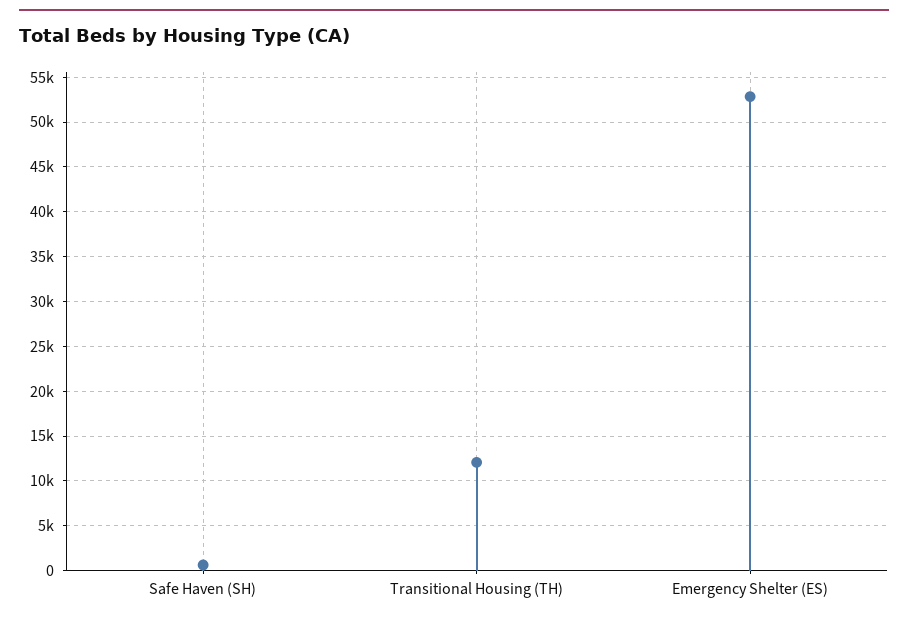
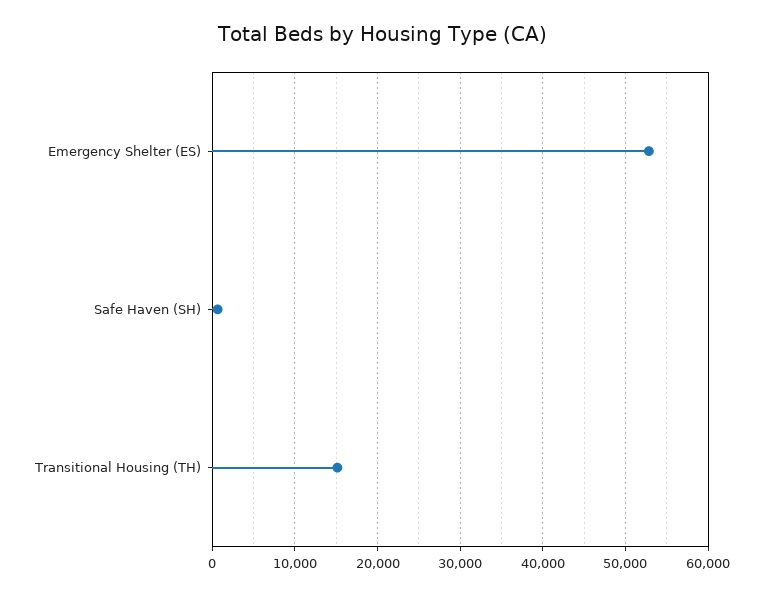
Transitional Housing (TH): 12000 -> 15000

